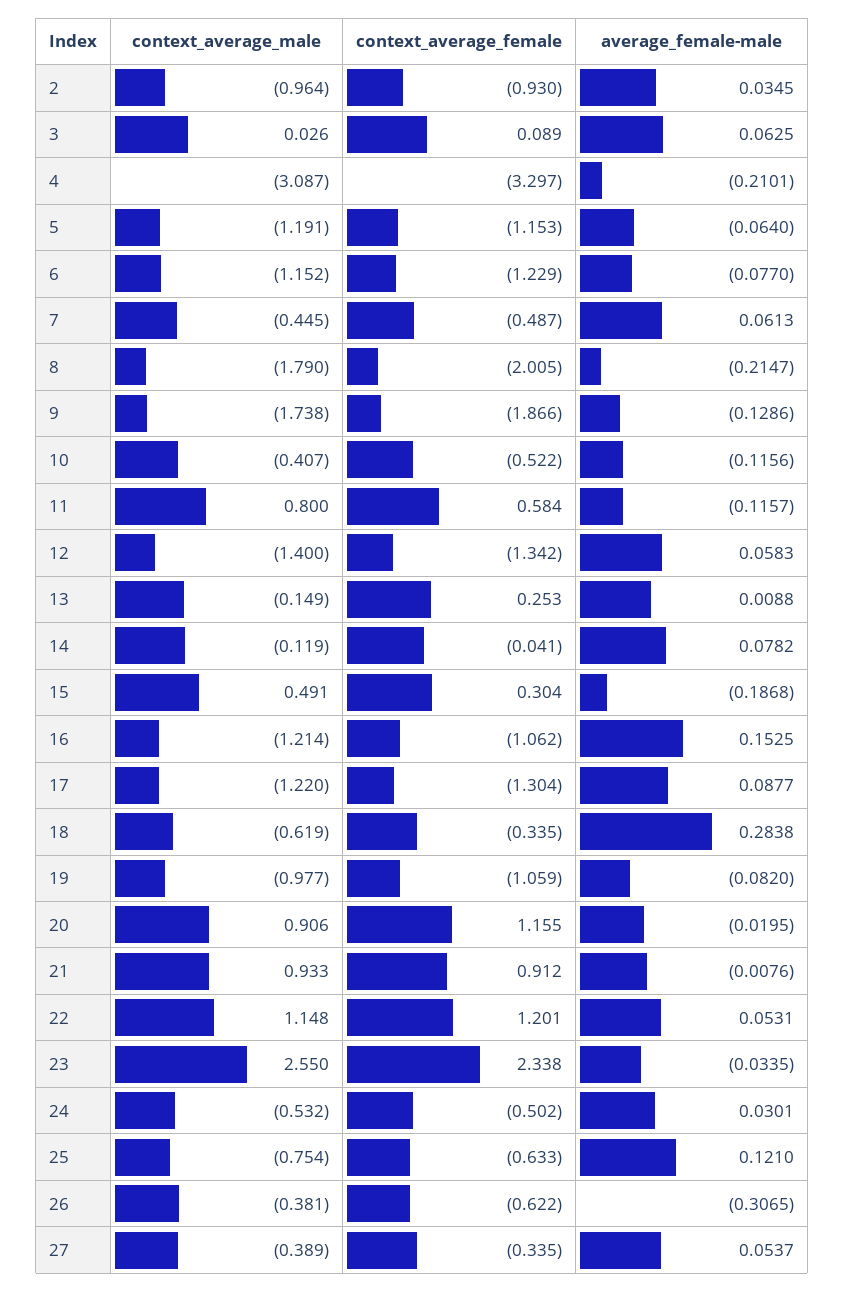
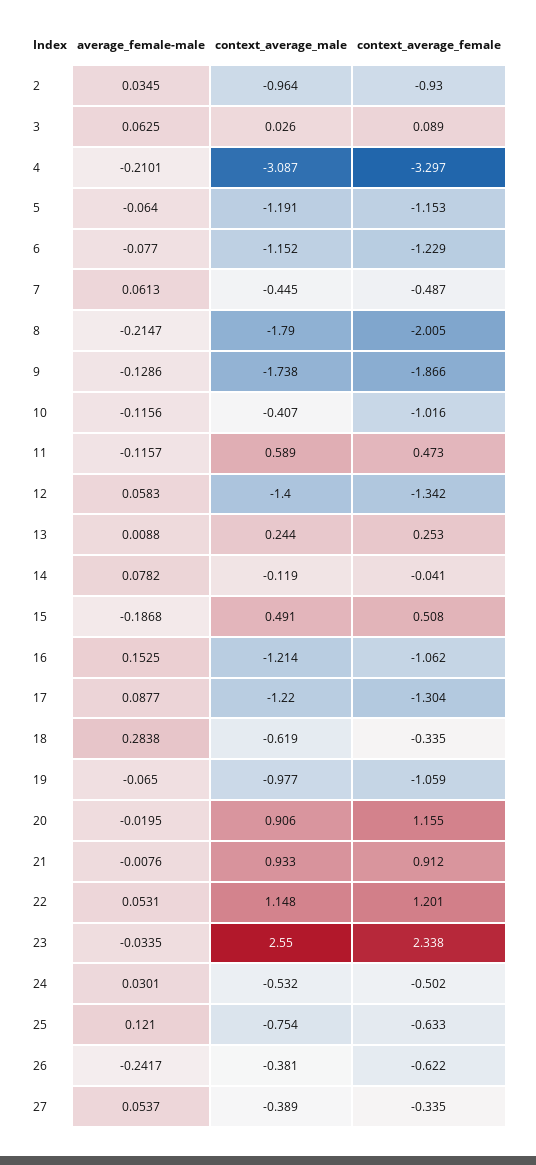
context_average_female, 10: -0.522 -> -1.016
context_average_male, 11: 0.8 -> 0.589
context_average_female, 11: 0.584 -> 0.473
context_average_male, 13: -0.149 -> 0.244
context_average_female, 15: 0.304 -> 0.508
average_female-male, 19: -0.082 -> -0.065
average_female-male, 26: -0.3065 -> -0.2417

